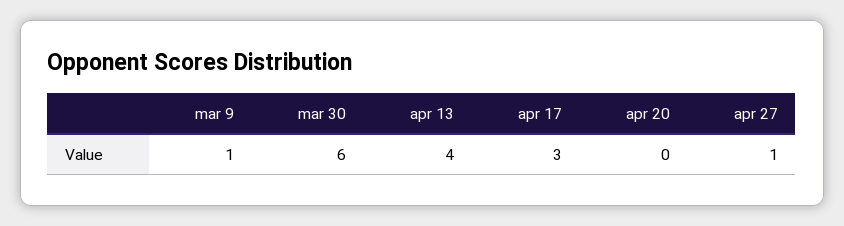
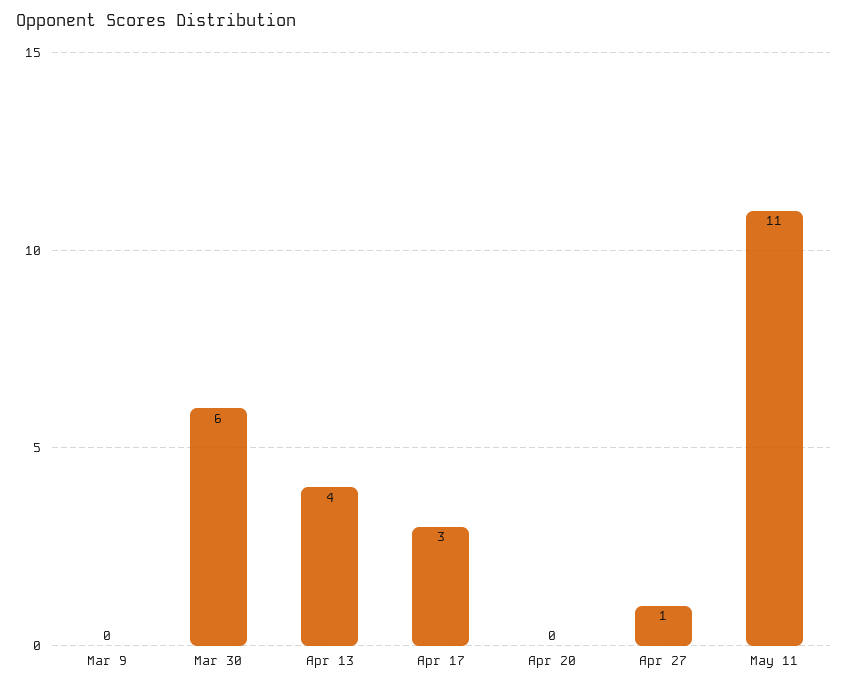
mar 9: 1 -> 0
May 11: none -> 11

